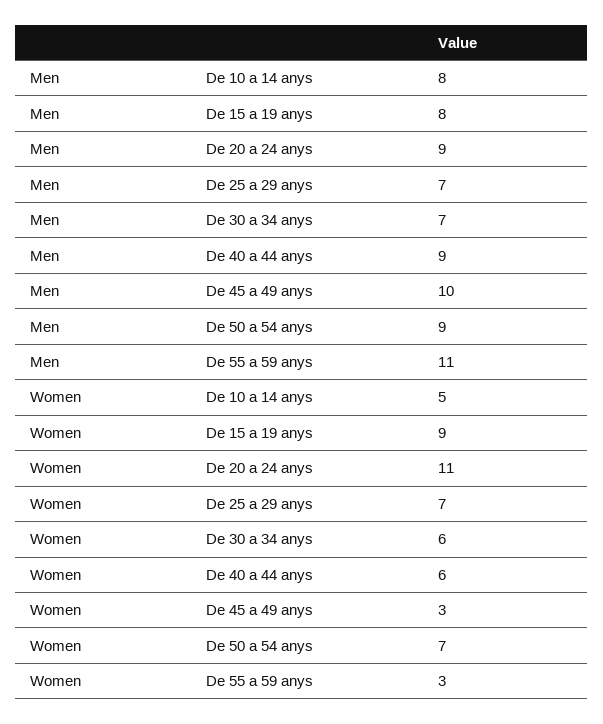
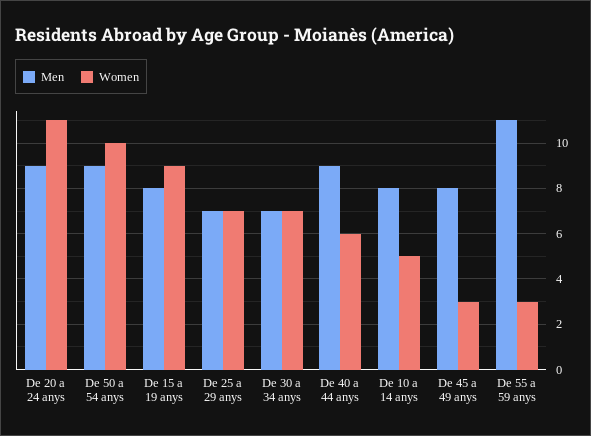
Men, De 45 a 49 anys: 10 -> 8
Women, De 30 a 34 anys: 6 -> 7
Women, De 50 a 54 anys: 7 -> 10

